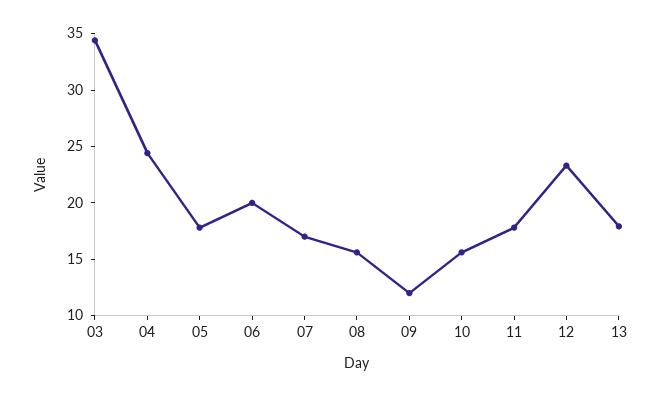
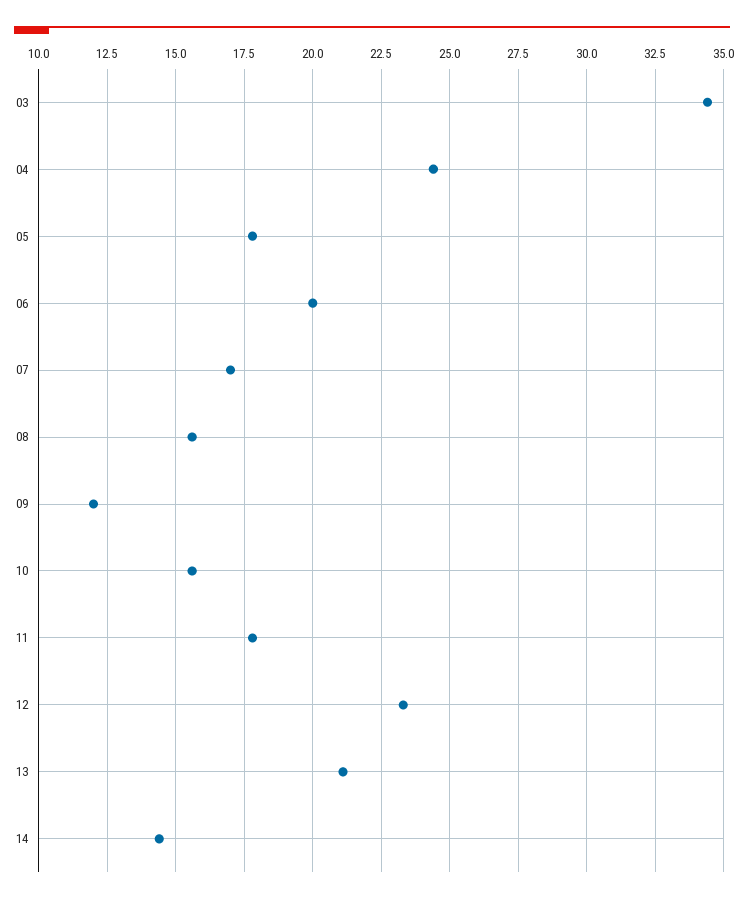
13: 18 -> 21
14: none -> 14.5

